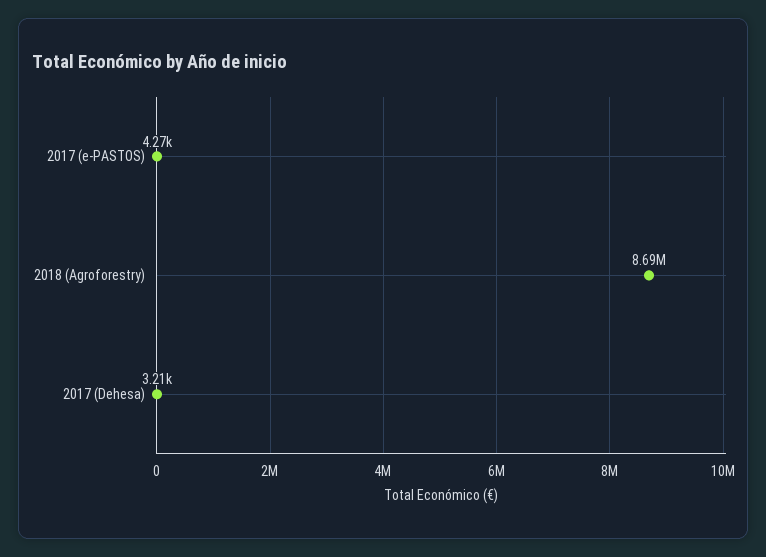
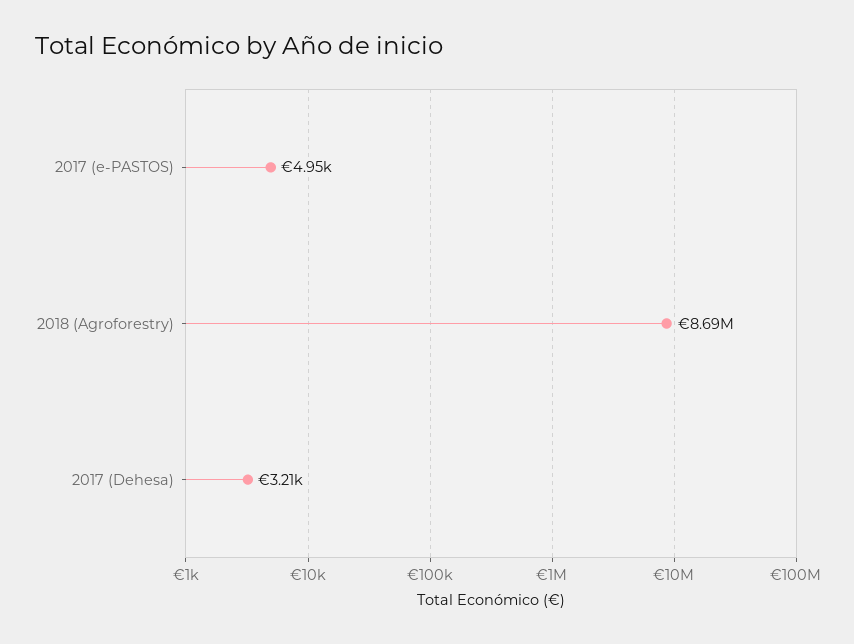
2017 (e-PASTOS): 4270 -> 4950

